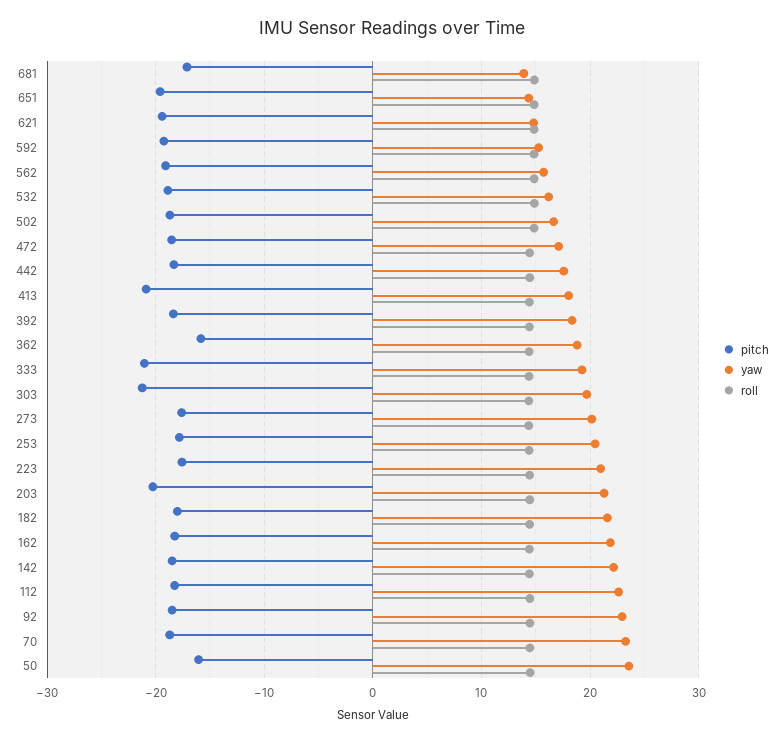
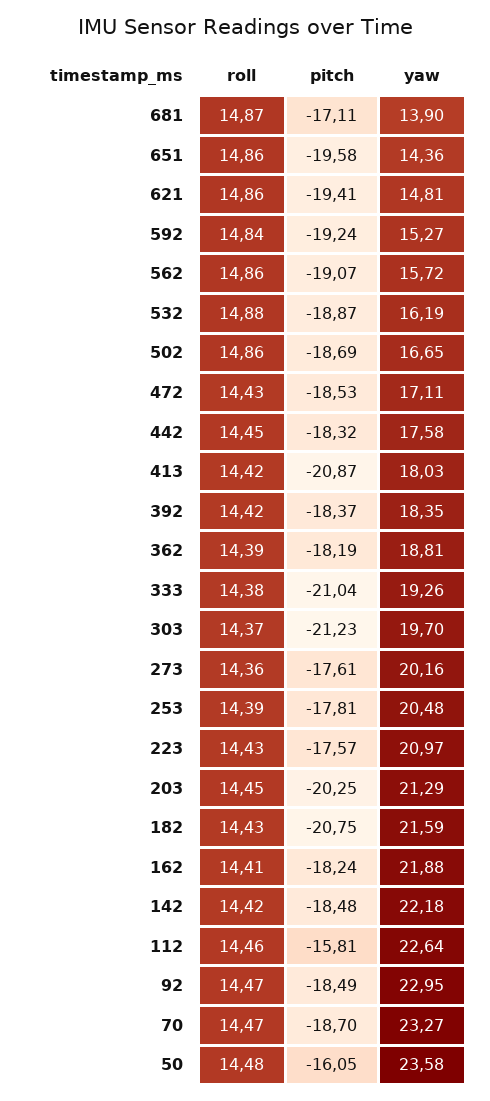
pitch, 362: -16 -> -18.19
pitch, 182: -18 -> -20.75
pitch, 112: -18 -> -15.81

